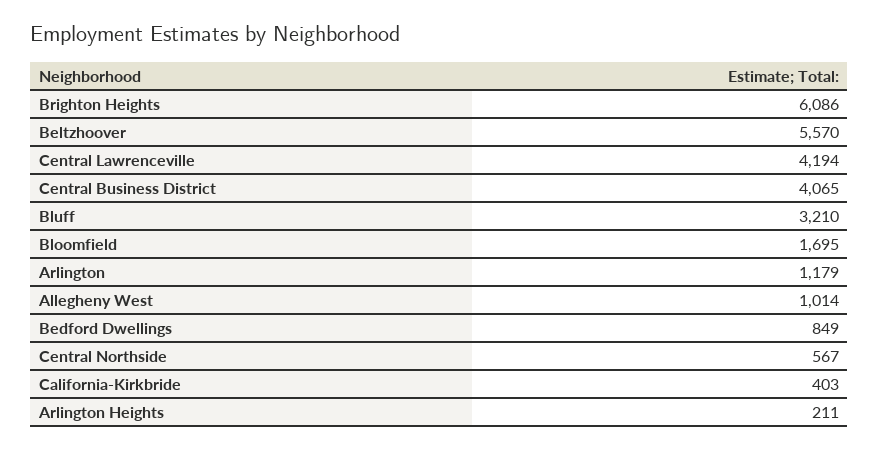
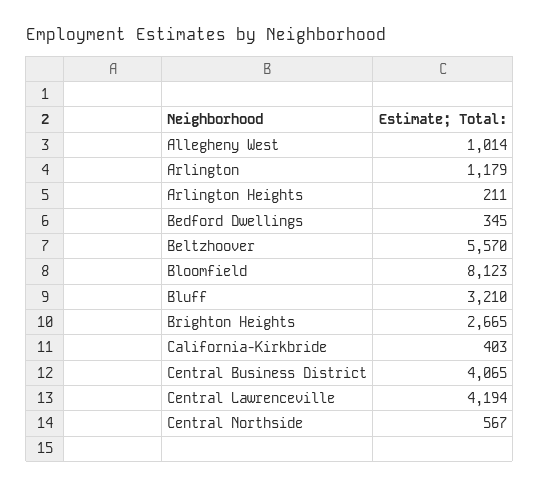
Brighton Heights: 6086 -> 2665
Bloomfield: 1695 -> 8123
Bedford Dwellings: 849 -> 345

